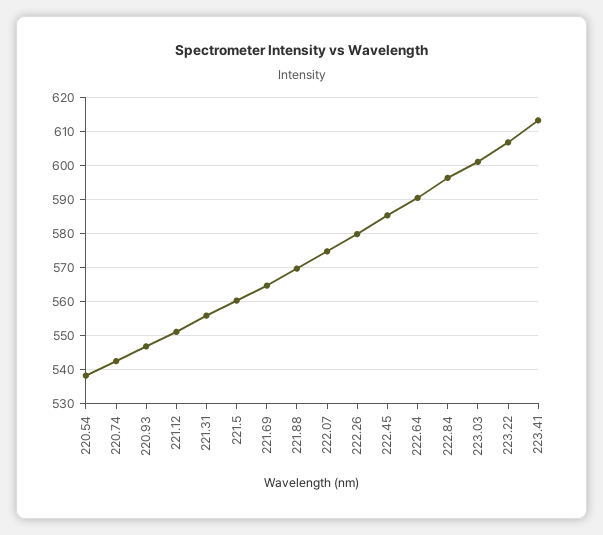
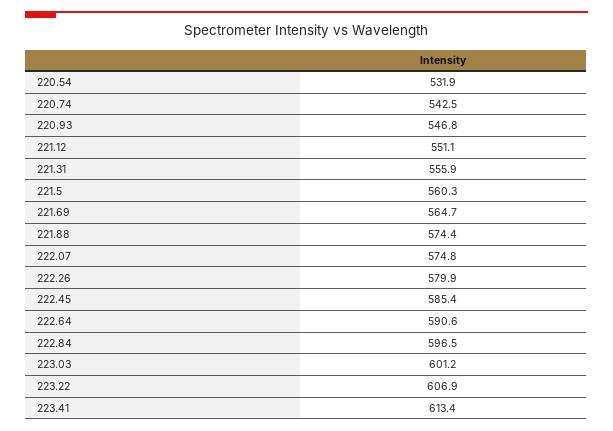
220.54: 538 -> 531.9
221.88: 570 -> 574.4

